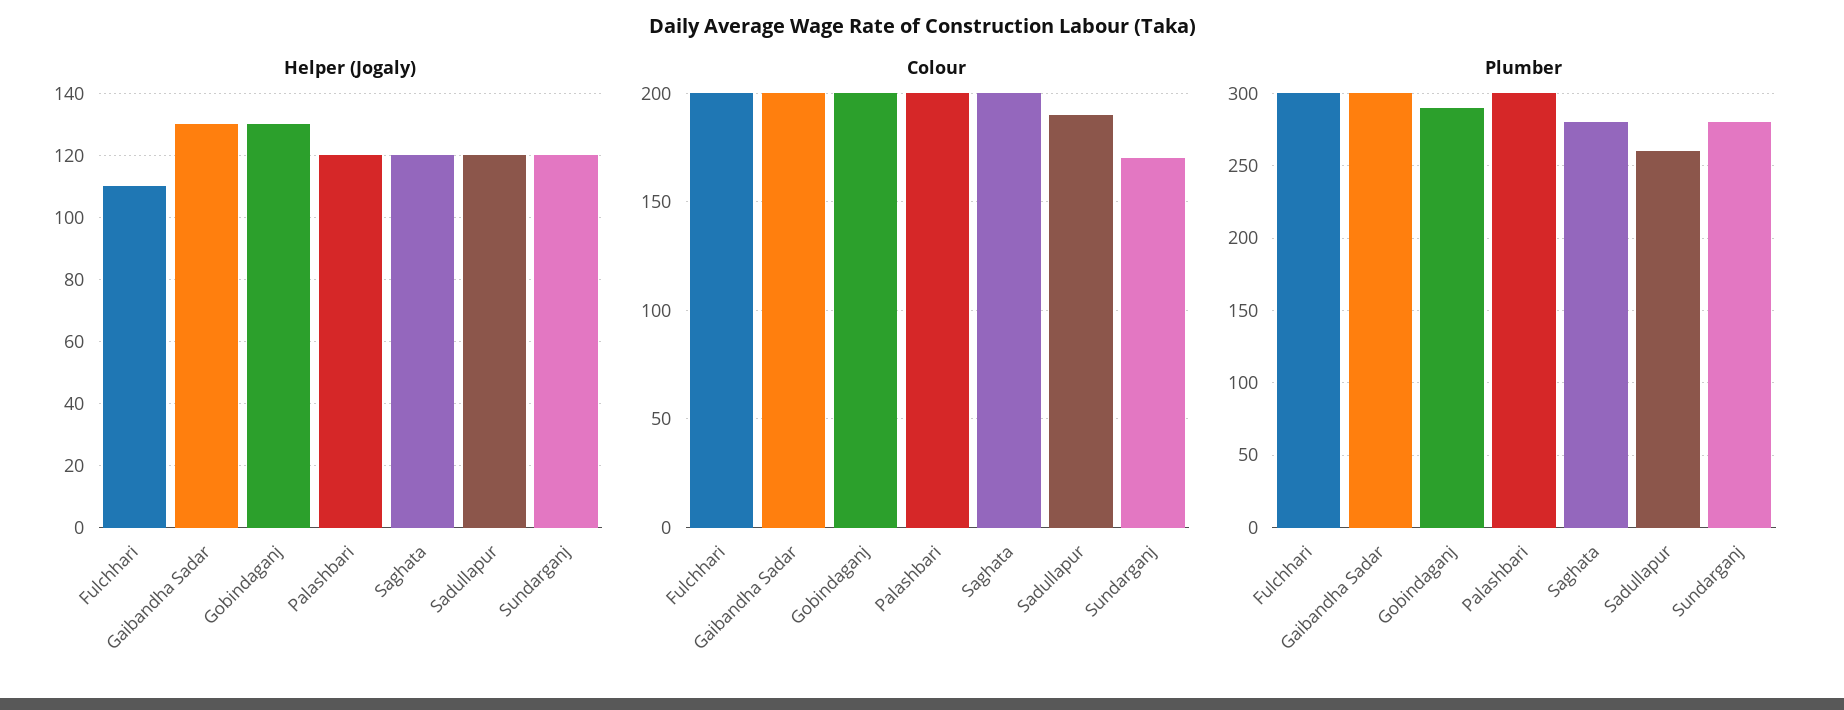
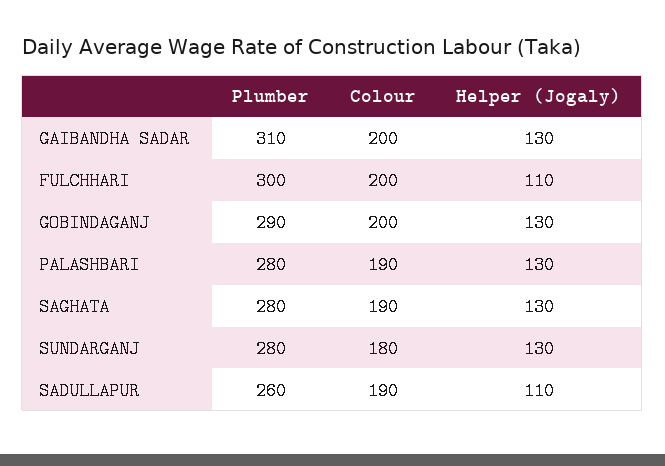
Helper (Jogaly), Palashbari: 120 -> 130
Helper (Jogaly), Saghata: 120 -> 130
Helper (Jogaly), Sadullapur: 120 -> 110
Helper (Jogaly), Sundarganj: 120 -> 130
Colour, Palashbari: 200 -> 190
Colour, Saghata: 200 -> 190
Colour, Sundarganj: 170 -> 180
Plumber, Gaibandha Sadar: 300 -> 310
Plumber, Palashbari: 300 -> 280

